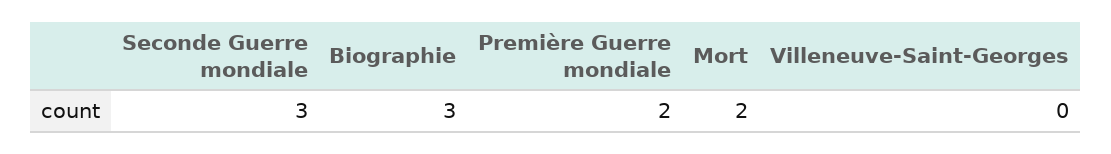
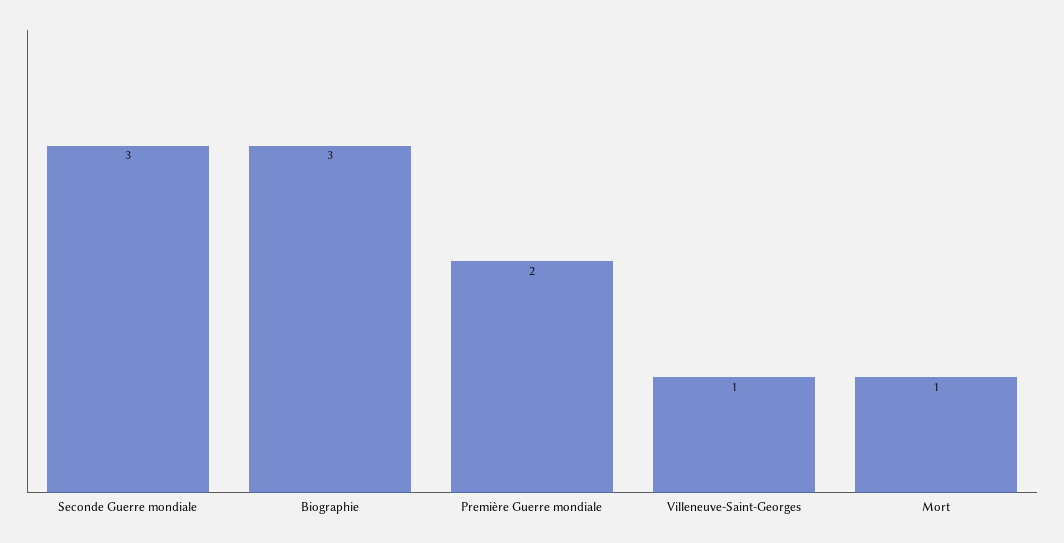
Mort: 2 -> 1
Villeneuve-Saint-Georges: 0 -> 1

